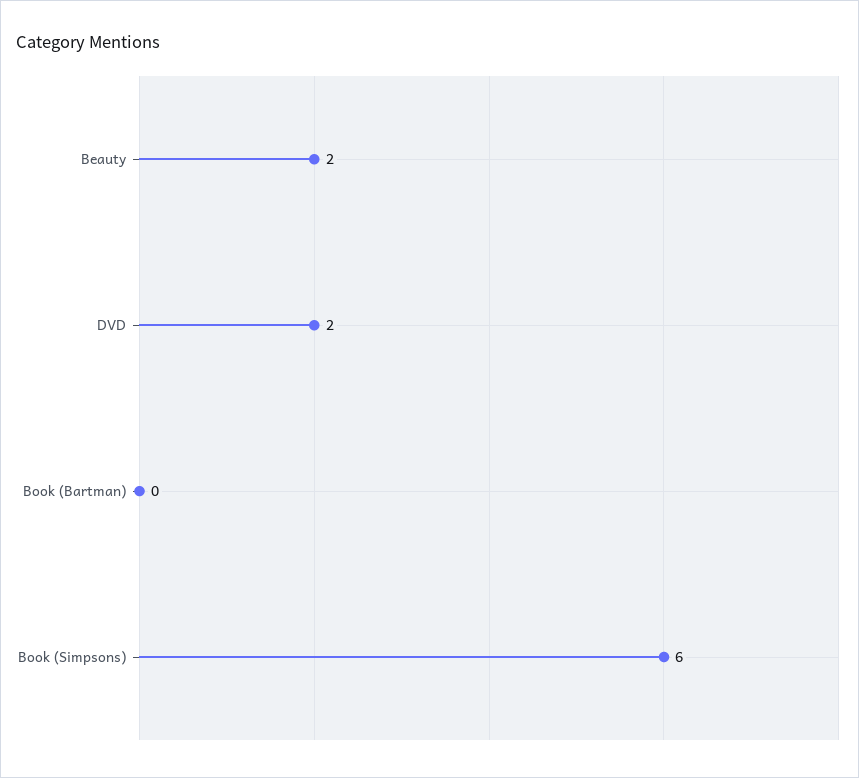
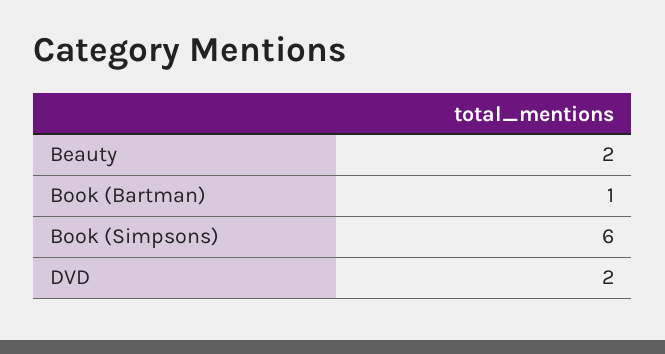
Book (Bartman): 0 -> 1

